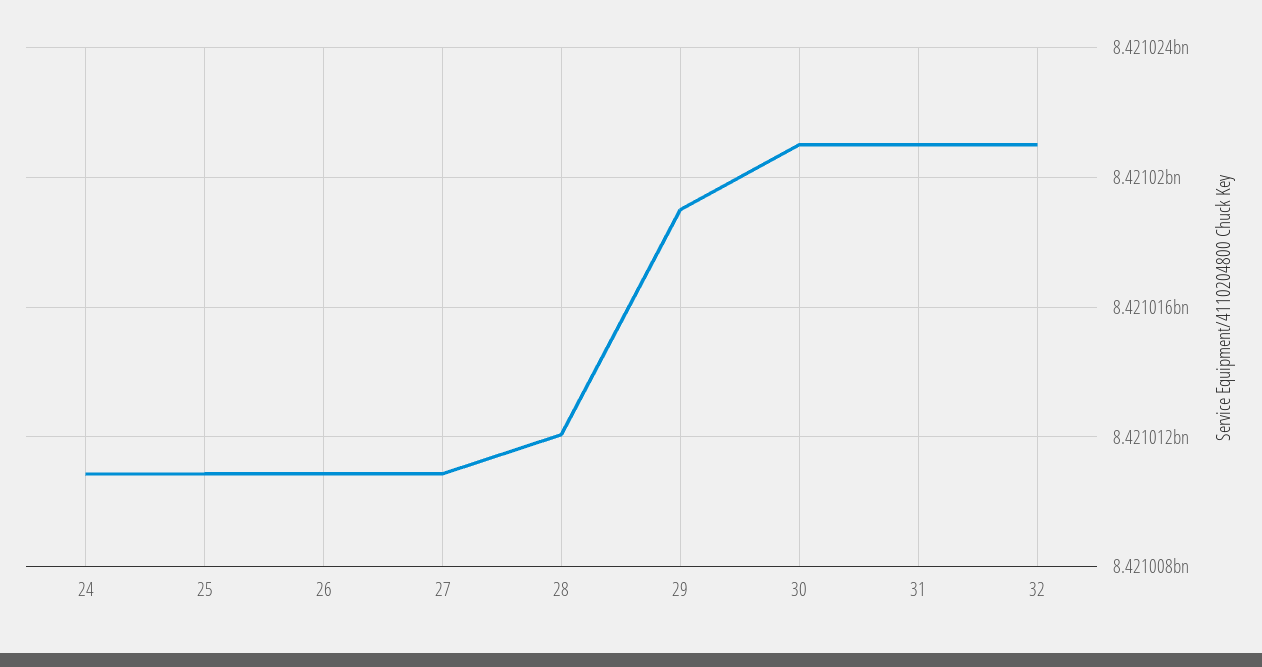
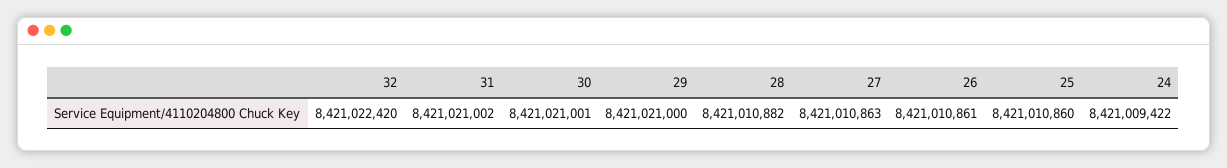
24: 8421011000 -> 8421009422
28: 8421012000 -> 8421010882
29: 8421019000 -> 8421021000
32: 8421021000 -> 8421022420

